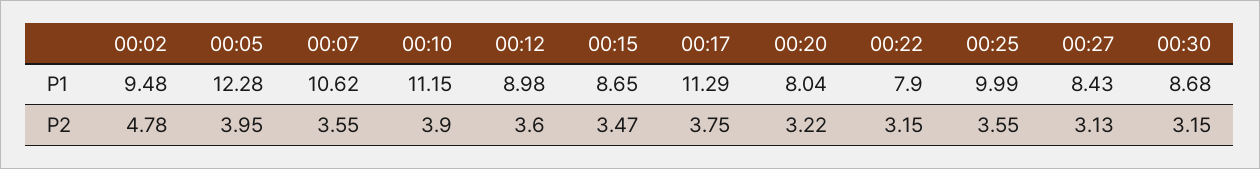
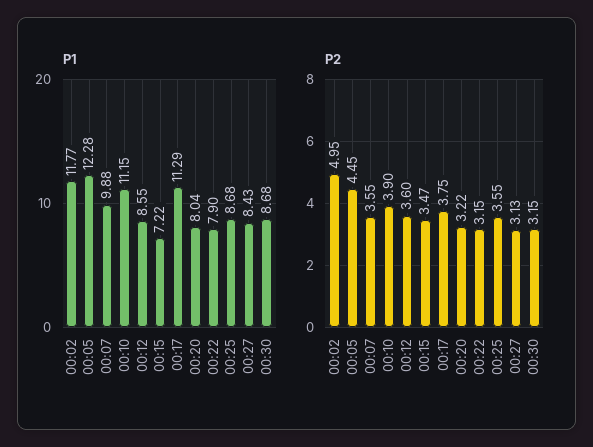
P1, 00:02: 9.48 -> 11.77
P1, 00:07: 10.62 -> 9.88
P1, 00:12: 8.98 -> 8.55
P1, 00:15: 8.65 -> 7.22
P1, 00:25: 9.99 -> 8.68
P2, 00:02: 4.78 -> 4.95
P2, 00:05: 3.95 -> 4.45

